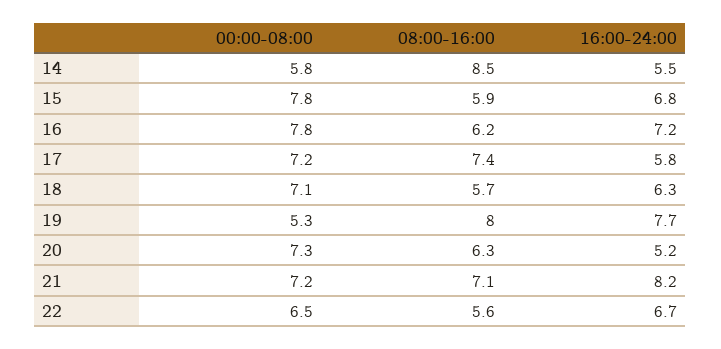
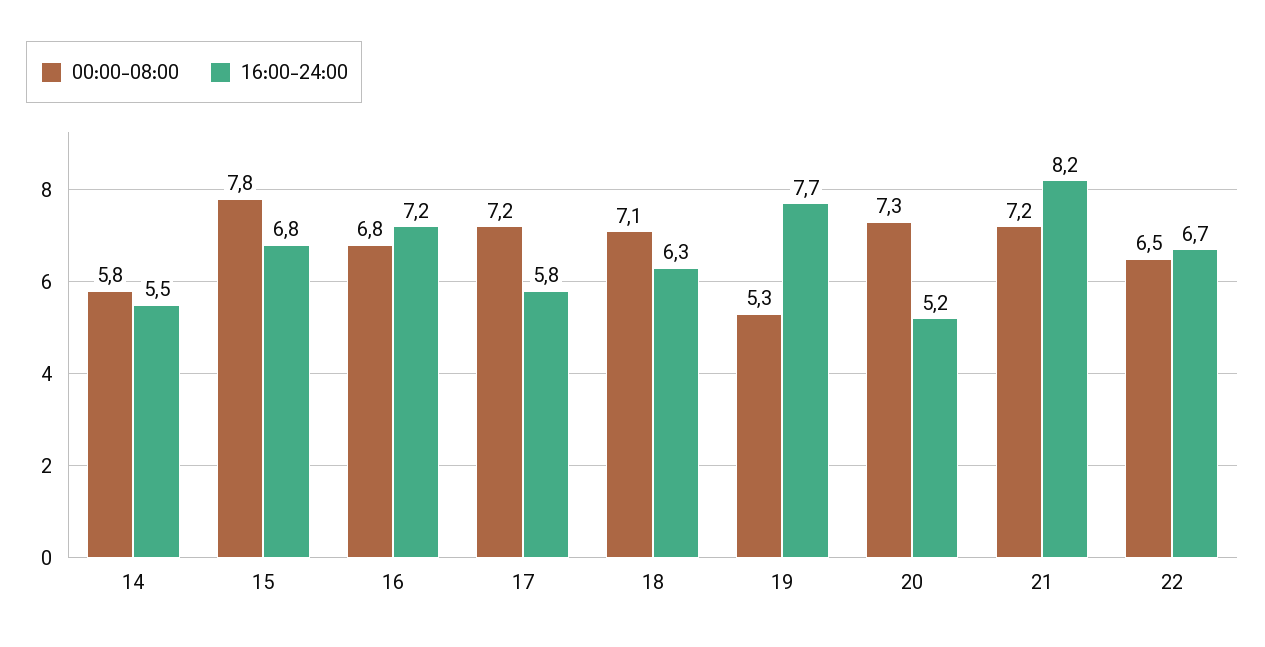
08:00-16:00, 14: 8.5 -> none
08:00-16:00, 15: 5.9 -> none
00:00-08:00, 16: 7.8 -> 6.8
08:00-16:00, 16: 6.2 -> none
08:00-16:00, 17: 7.4 -> none
08:00-16:00, 18: 5.7 -> none
08:00-16:00, 19: 8 -> none
08:00-16:00, 20: 6.3 -> none
08:00-16:00, 21: 7.1 -> none
08:00-16:00, 22: 5.6 -> none

